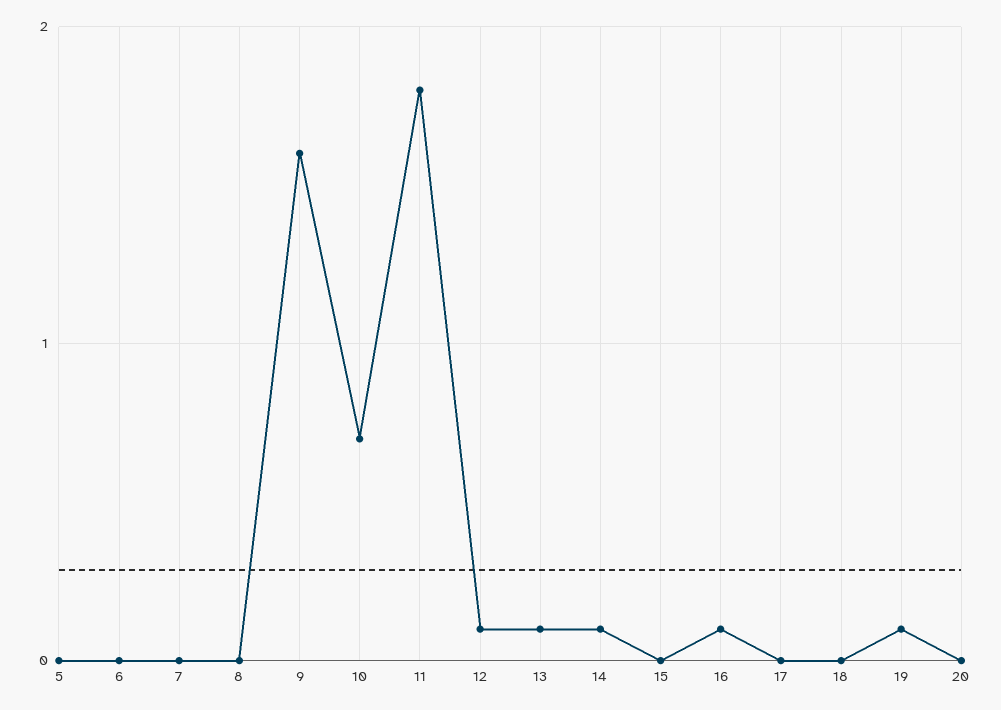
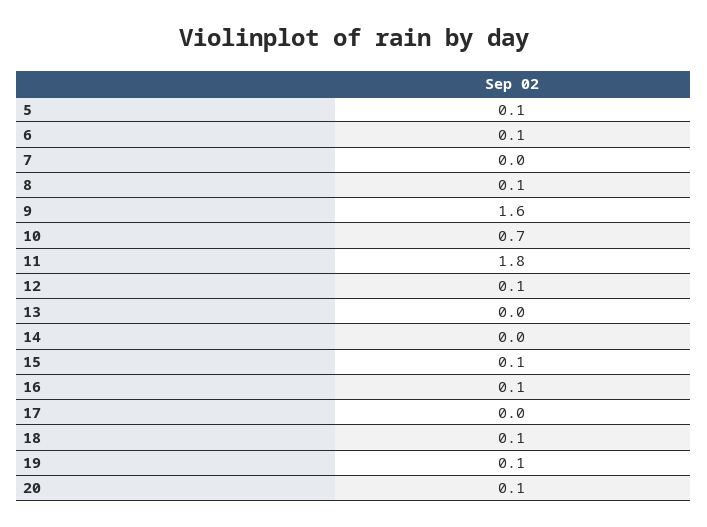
5: 0 -> 0.1
6: 0 -> 0.1
8: 0 -> 0.1
13: 0.1 -> 0
14: 0.1 -> 0
15: 0 -> 0.1
18: 0 -> 0.1
20: 0 -> 0.1

